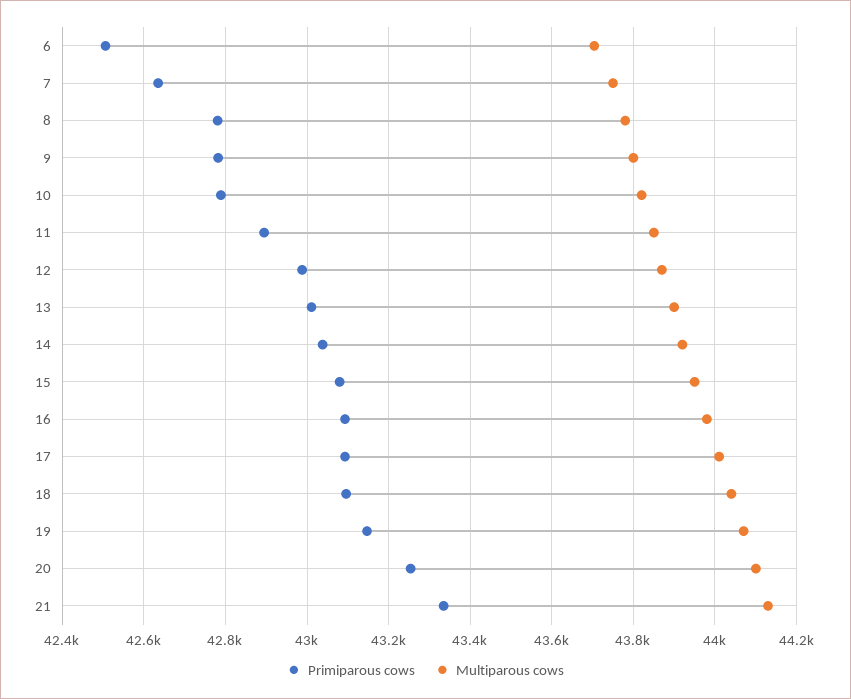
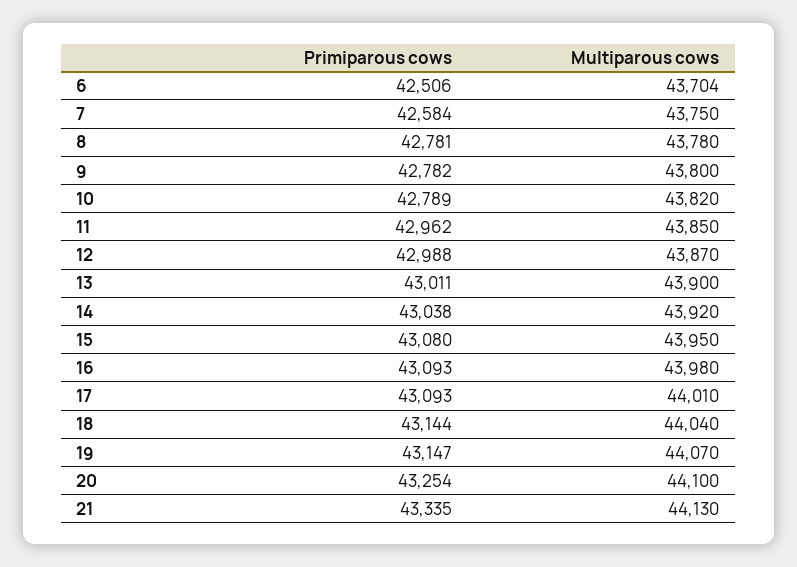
Primiparous cows, 7: 42640 -> 42584
Primiparous cows, 11: 42900 -> 42962
Primiparous cows, 18: 43100 -> 43144

